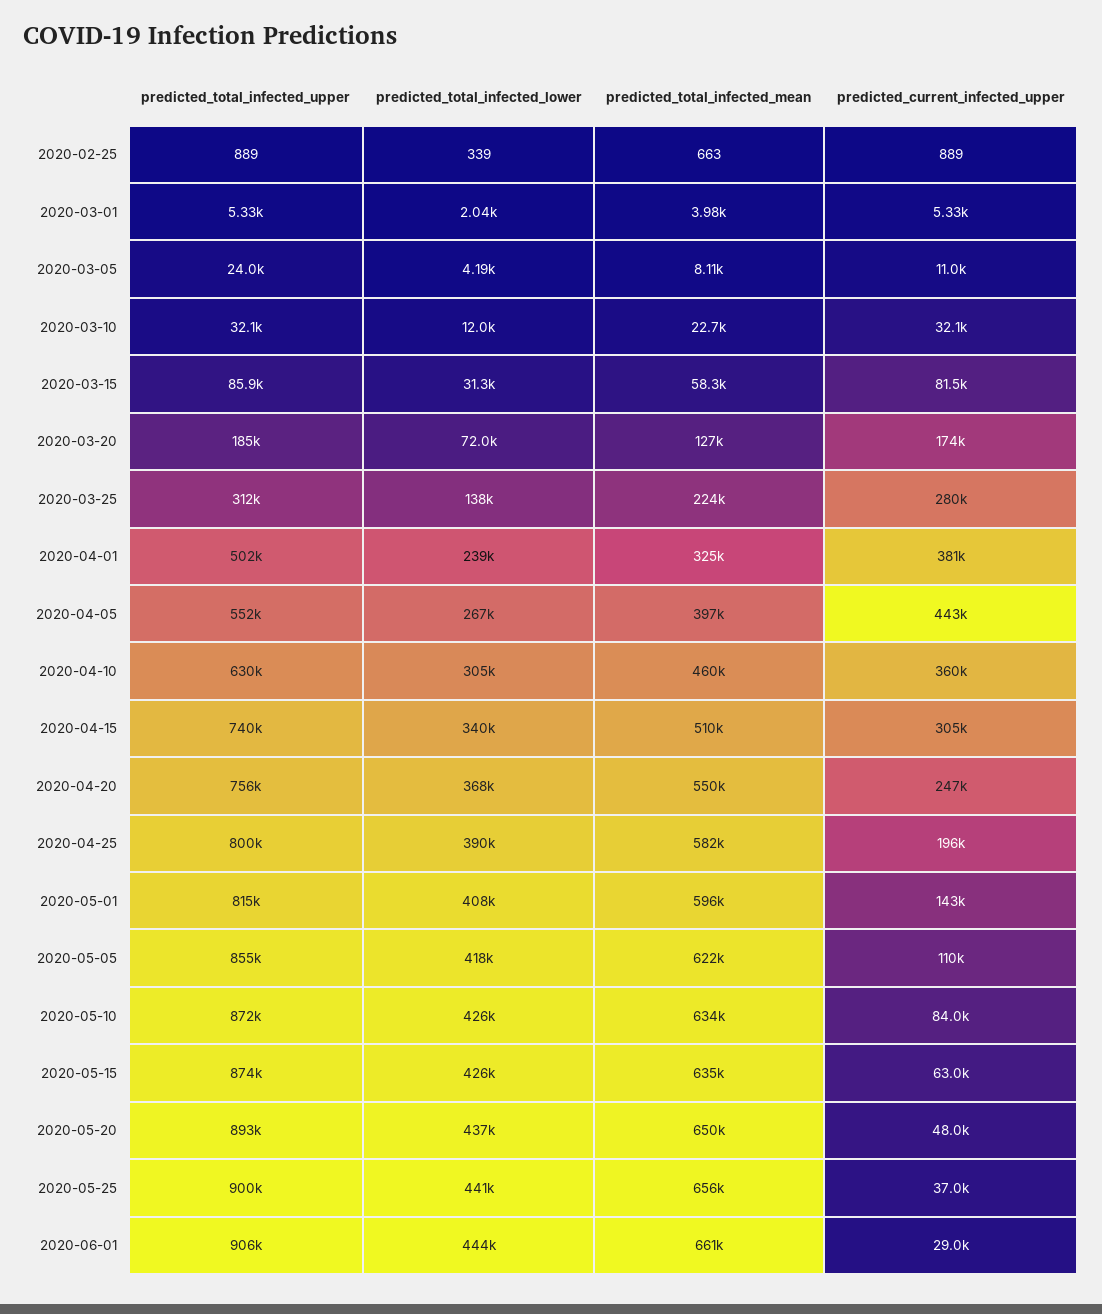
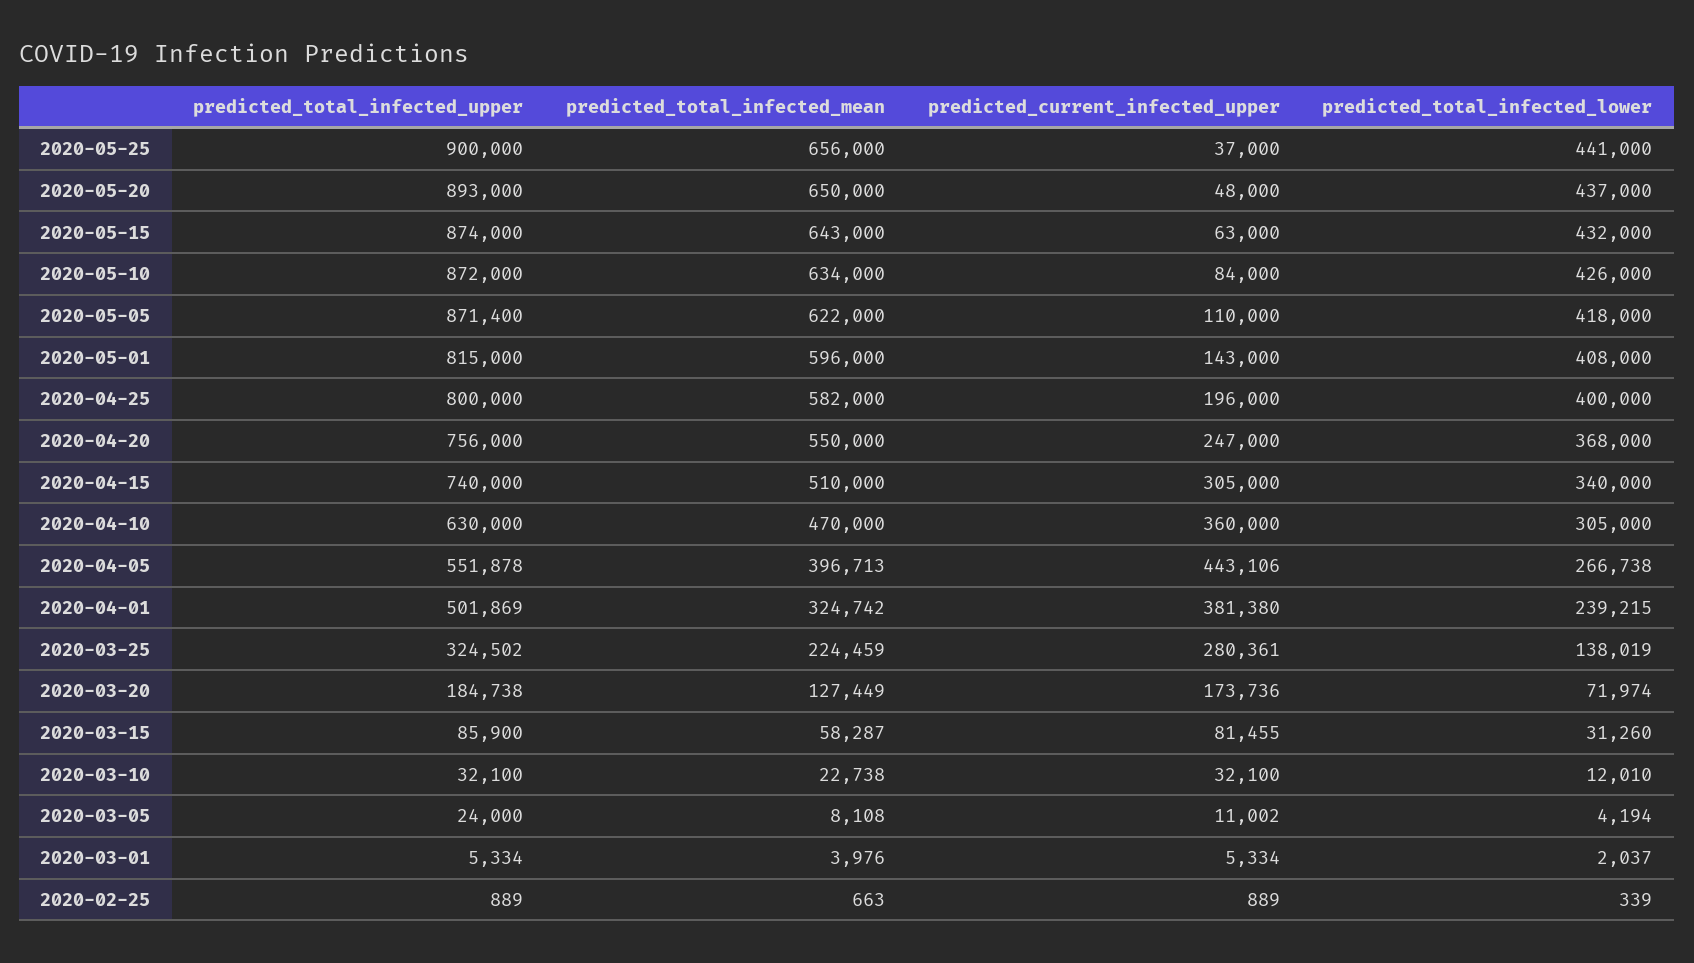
predicted_total_infected_upper, 2020-03-25: 312000 -> 324502
predicted_total_infected_mean, 2020-04-10: 460000 -> 470000
predicted_total_infected_lower, 2020-04-25: 390000 -> 400000
predicted_total_infected_upper, 2020-05-05: 855000 -> 871400
predicted_total_infected_lower, 2020-05-15: 426000 -> 432000
predicted_total_infected_mean, 2020-05-15: 635000 -> 643000
predicted_total_infected_upper, 2020-06-01: 906000 -> none
predicted_total_infected_lower, 2020-06-01: 444000 -> none
predicted_total_infected_mean, 2020-06-01: 661000 -> none
predicted_current_infected_upper, 2020-06-01: 29000 -> none

